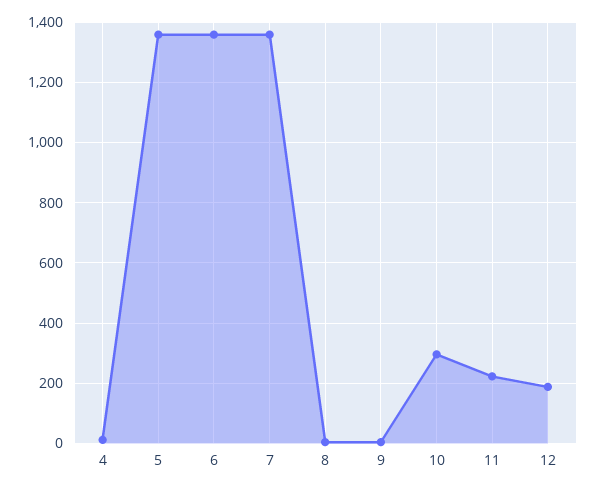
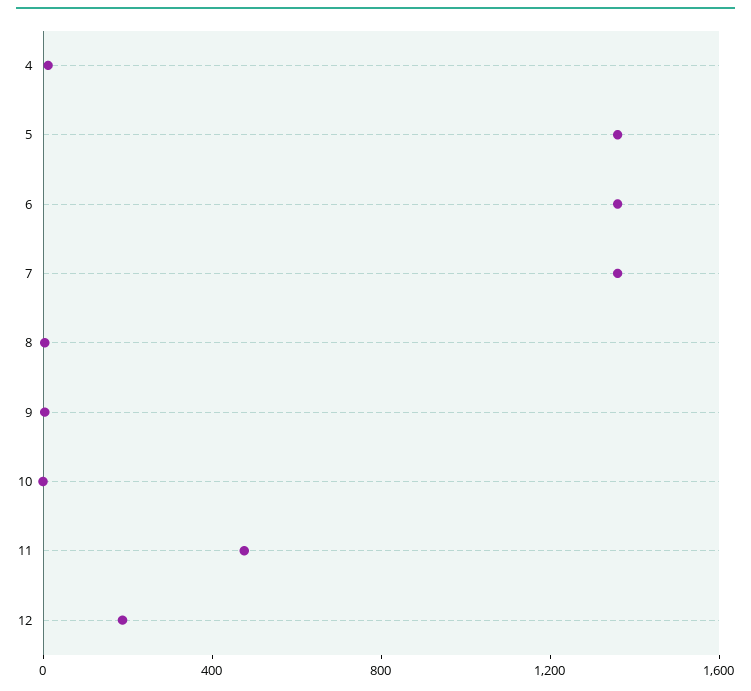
10: 300 -> 0
11: 220 -> 500

